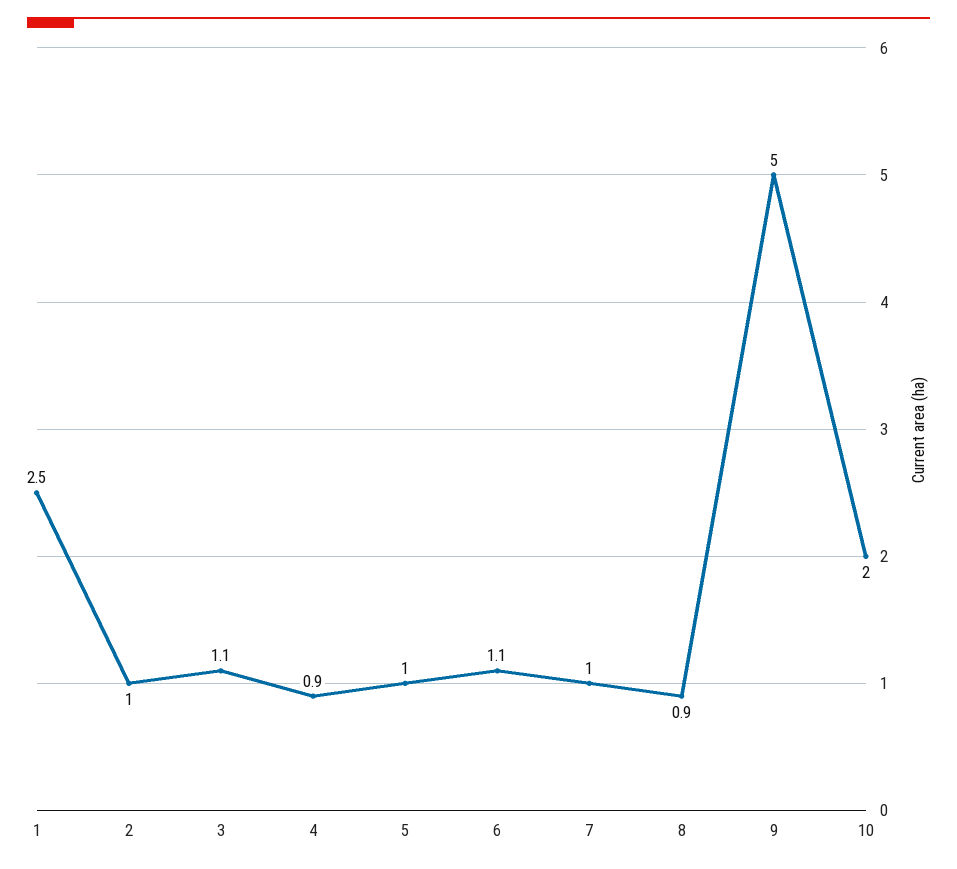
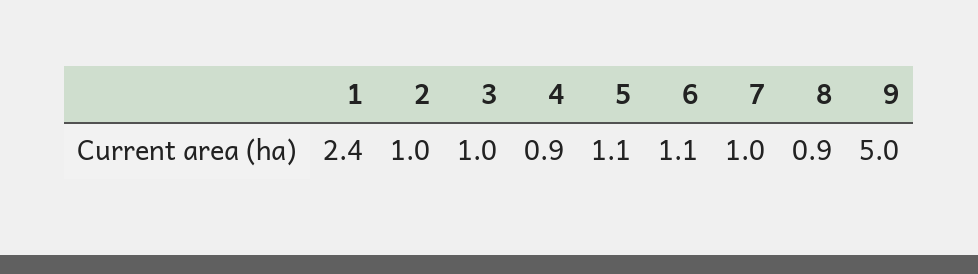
1: 2.5 -> 2.4
3: 1.1 -> 1
5: 1 -> 1.1
10: 2 -> none

